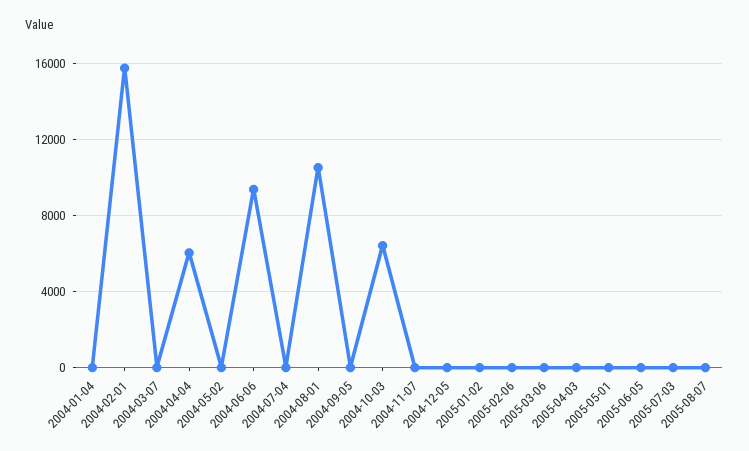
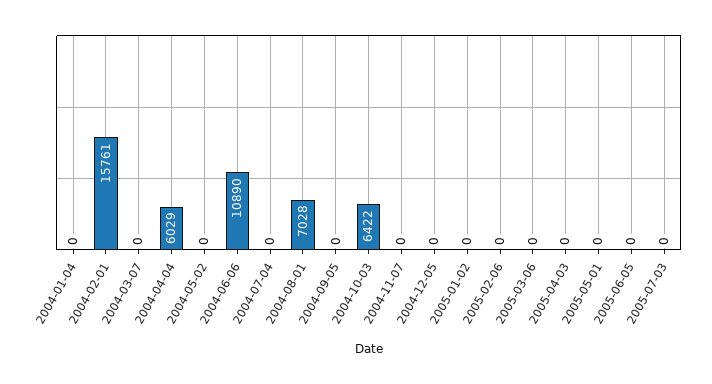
2004-06-06: 9500 -> 10890
2004-08-01: 10500 -> 7028
2005-08-07: 0 -> none

